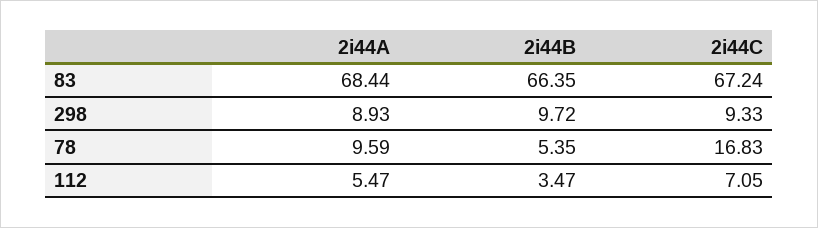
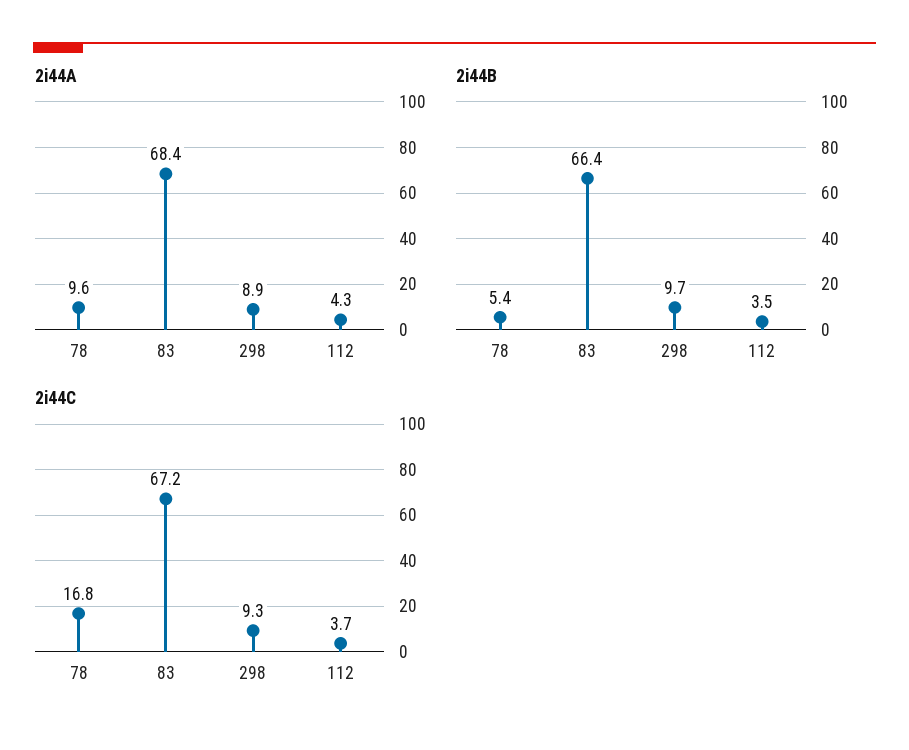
2i44A, 112: 5.47 -> 4.3
2i44C, 112: 7.05 -> 3.7

